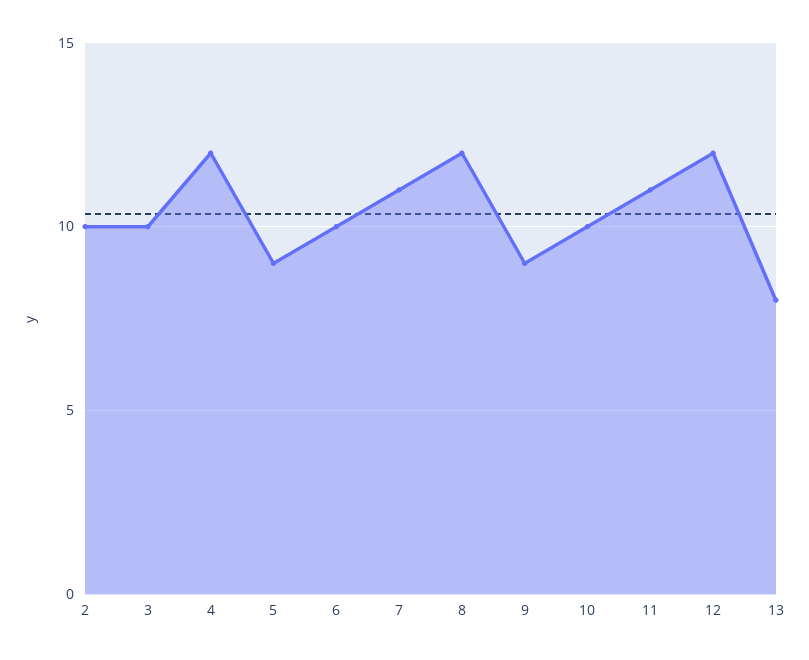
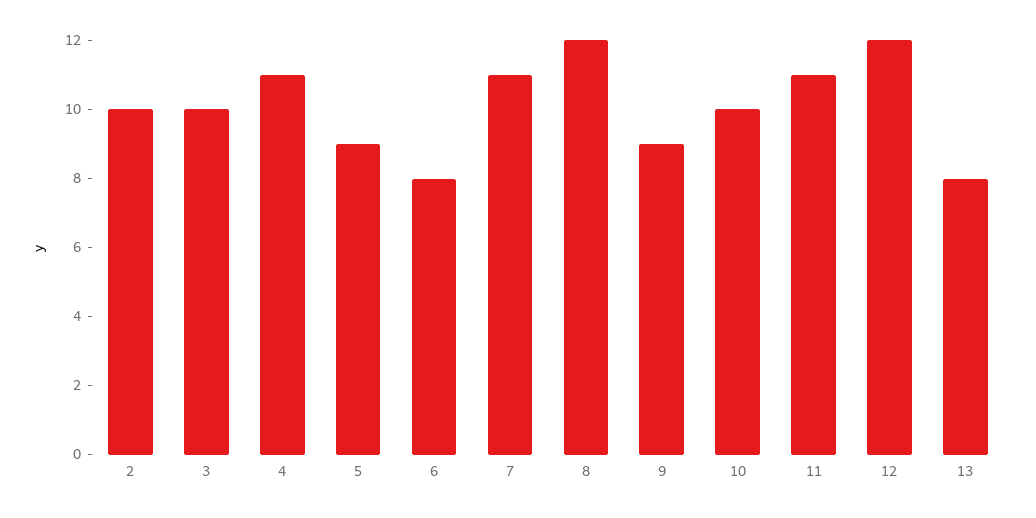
4: 12 -> 11
6: 10 -> 8

